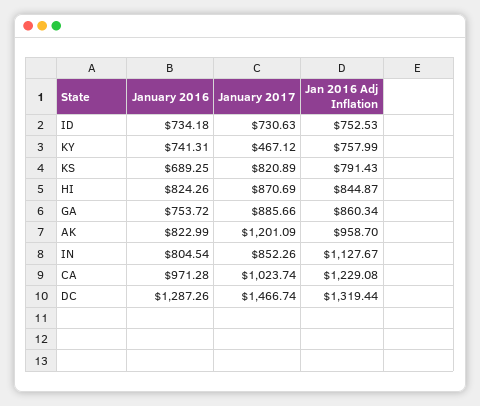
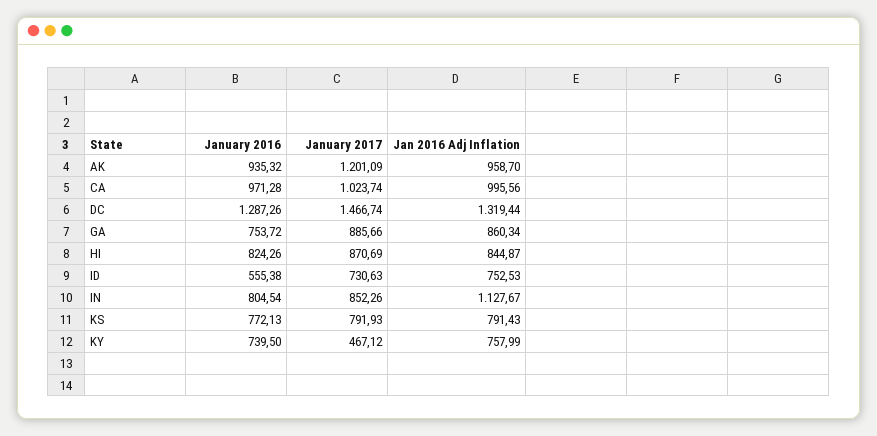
January 2016, ID: 734.18 -> 555.38
January 2016, KY: 741.31 -> 739.5
January 2016, KS: 689.25 -> 772.13
January 2017, KS: 820.89 -> 791.93
January 2016, AK: 822.99 -> 935.32
Jan 2016 Adj Inflation, CA: 1229.08 -> 995.56

